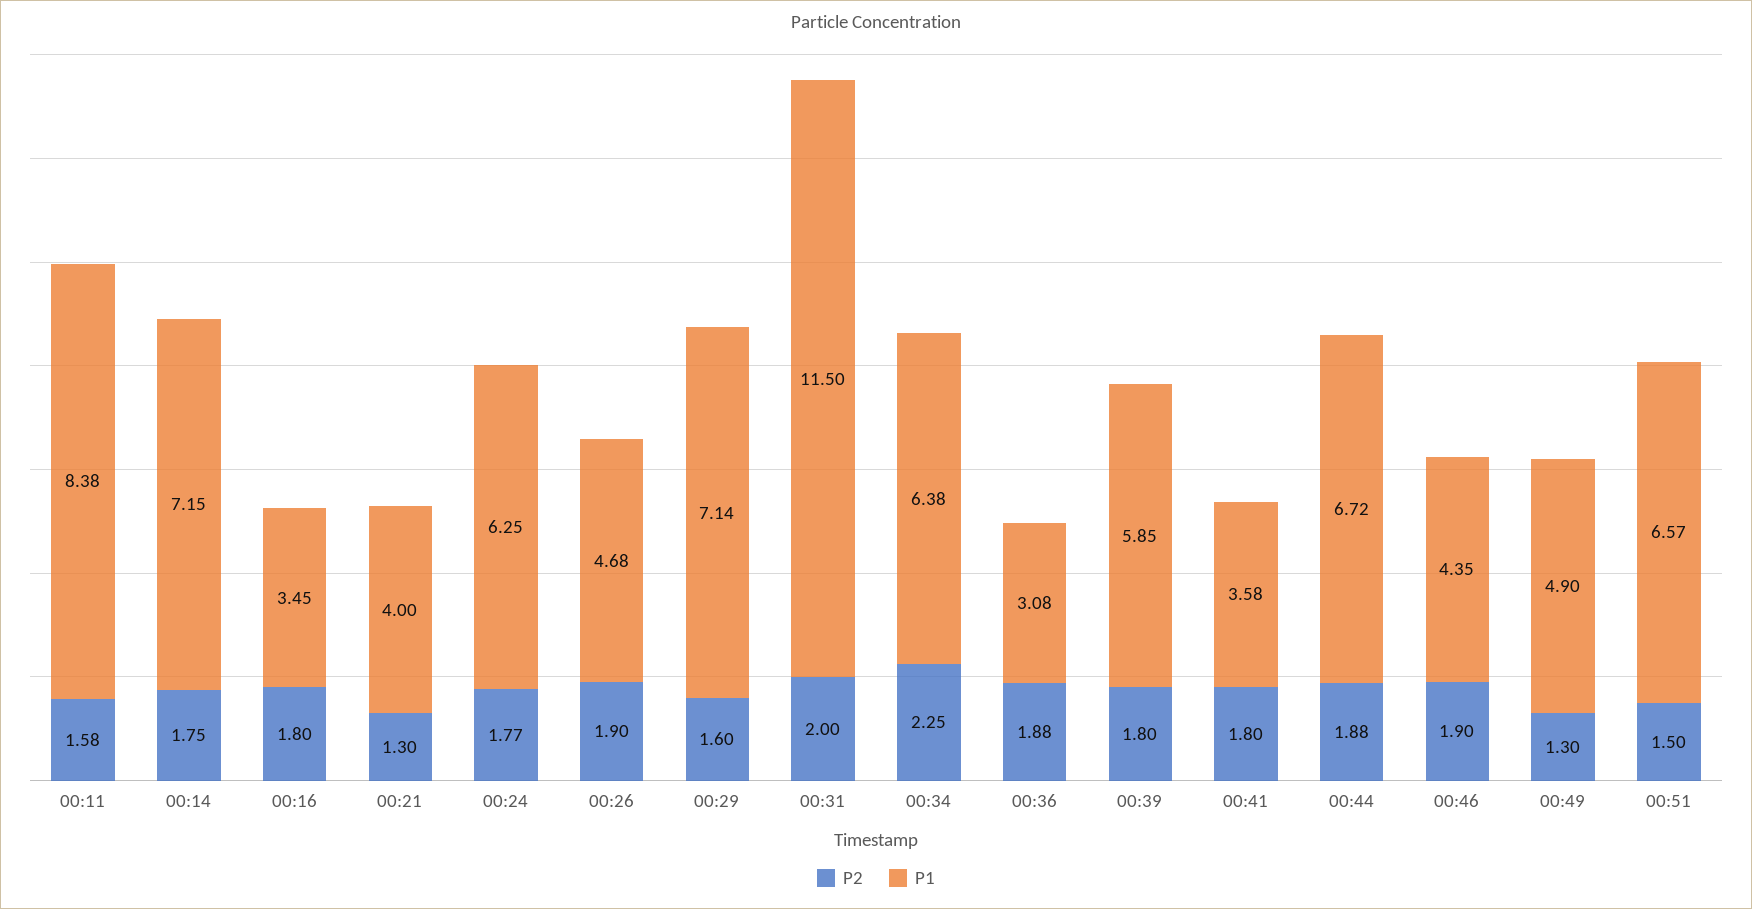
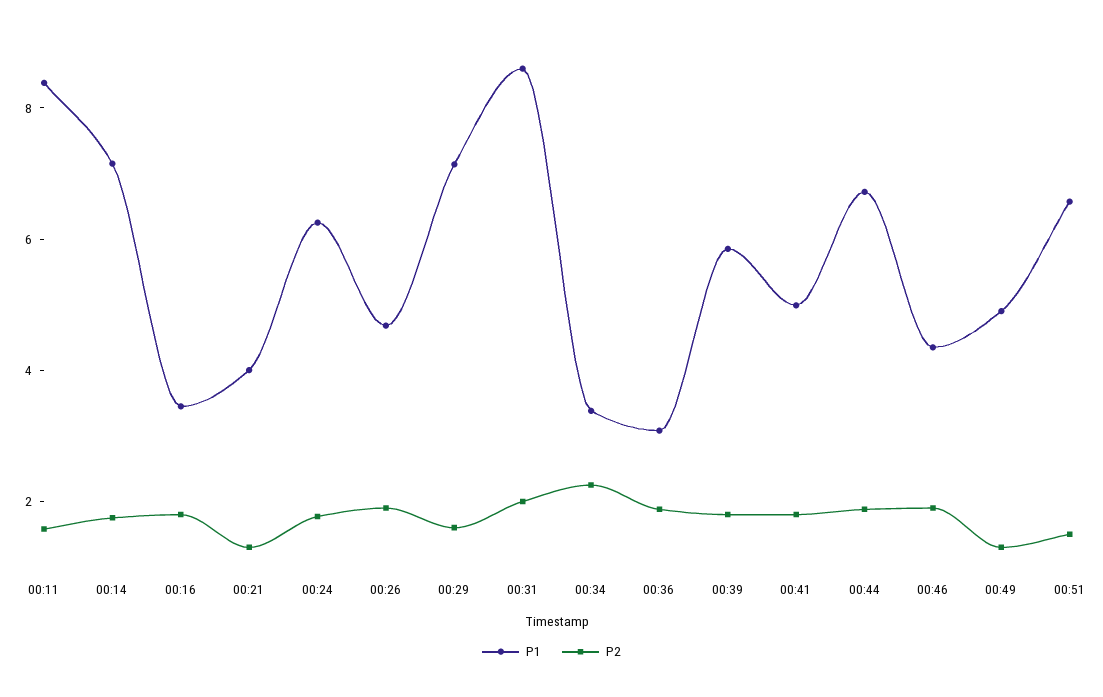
P1, 00:31: 11.5 -> 8.5
P1, 00:34: 6.38 -> 3.5
P1, 00:41: 3.58 -> 5

